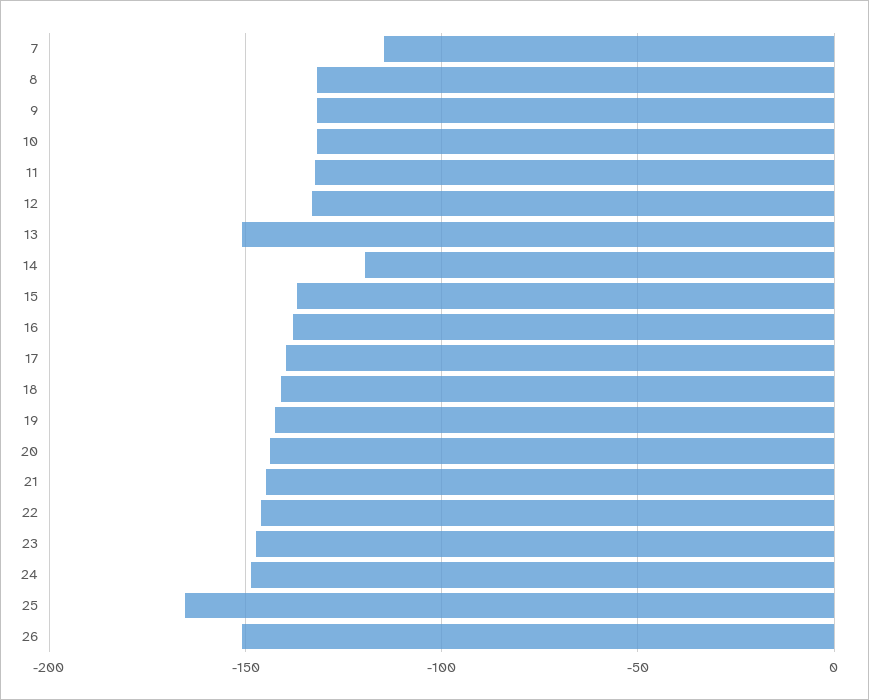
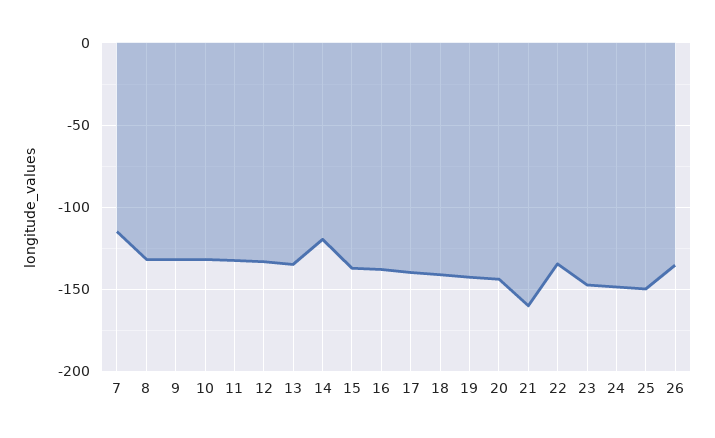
13: -150 -> -135
21: -145 -> -160
22: -145 -> -135
25: -165 -> -150
26: -150 -> -135

